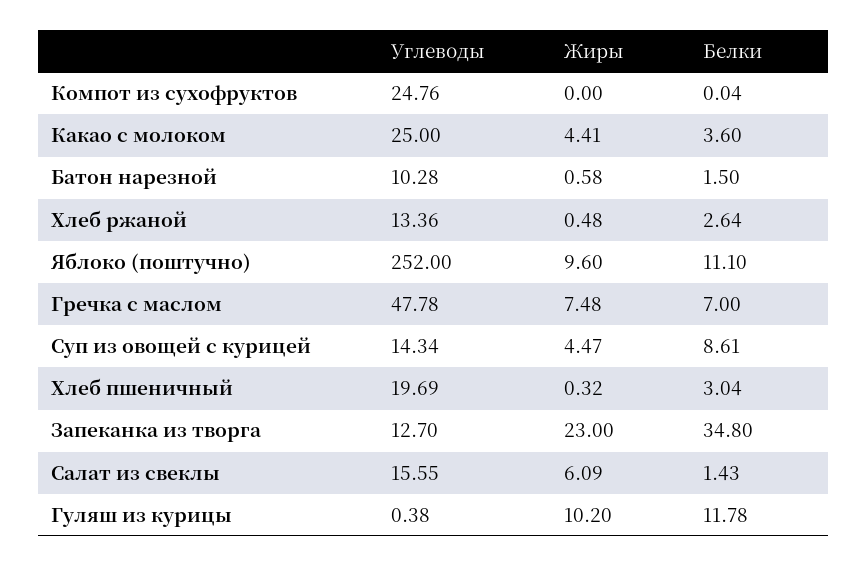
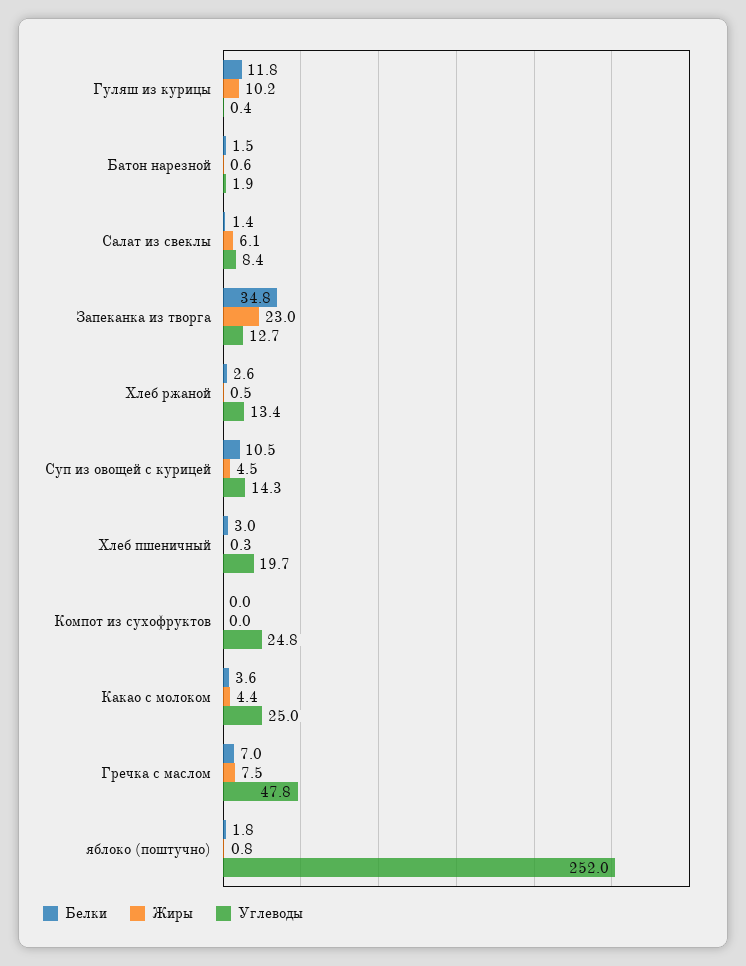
Углеводы, Батон нарезной: 10.28 -> 1.9
Жиры, Яблоко (поштучно): 9.6 -> 0.8
Белки, Яблоко (поштучно): 11.1 -> 1.8
Белки, Суп из овощей с курицей: 8.61 -> 10.5
Углеводы, Салат из свеклы: 15.55 -> 8.4

